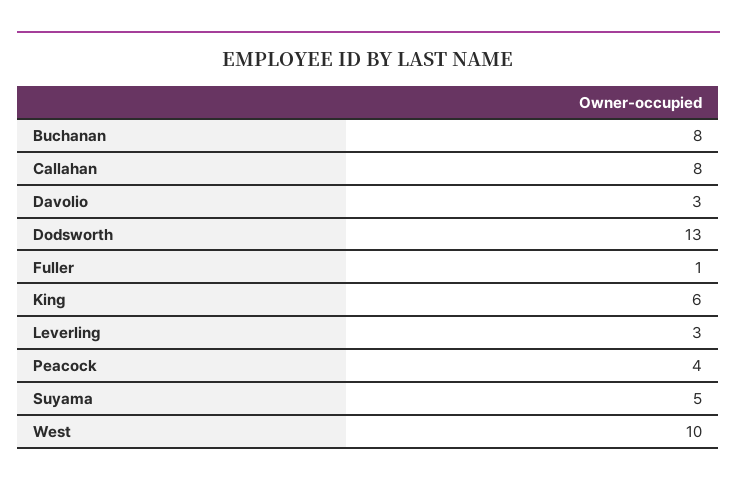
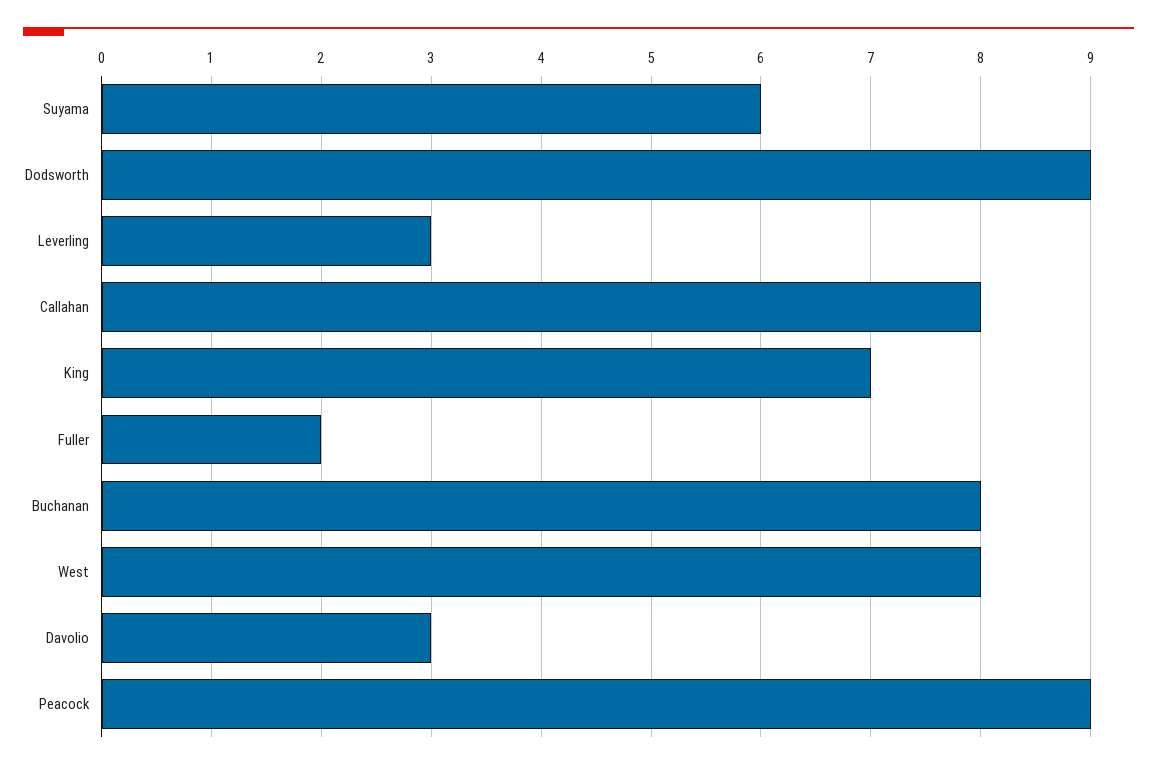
Dodsworth: 13 -> 9
Fuller: 1 -> 2
King: 6 -> 7
Peacock: 4 -> 9
Suyama: 5 -> 6
West: 10 -> 8

